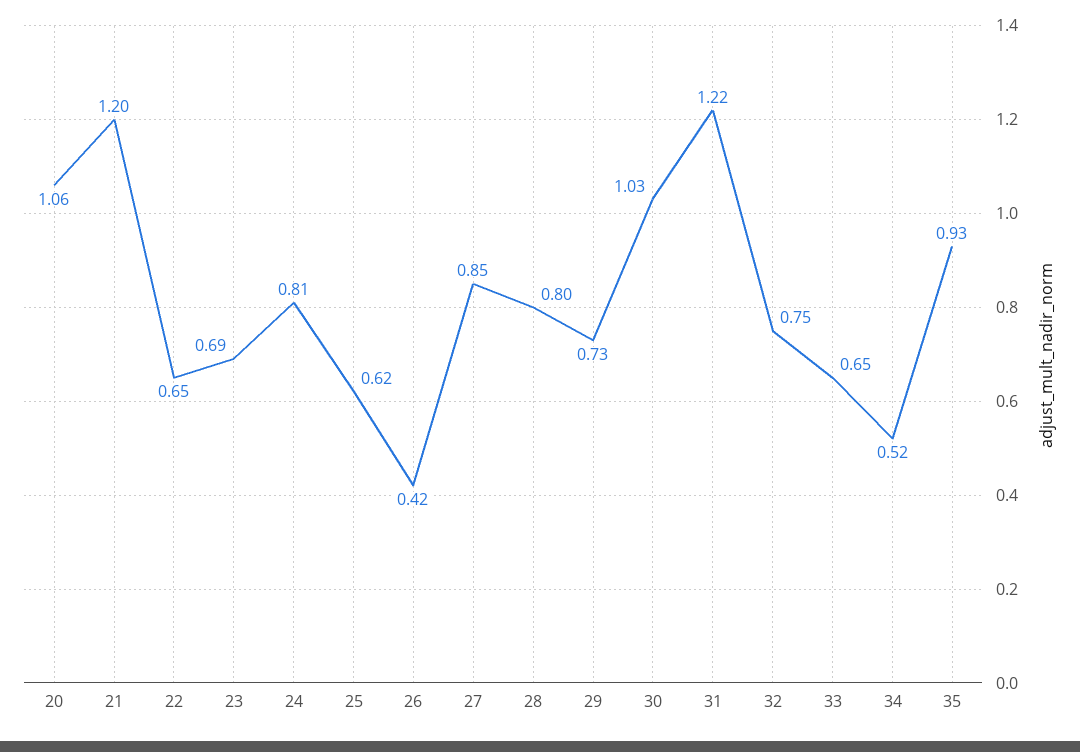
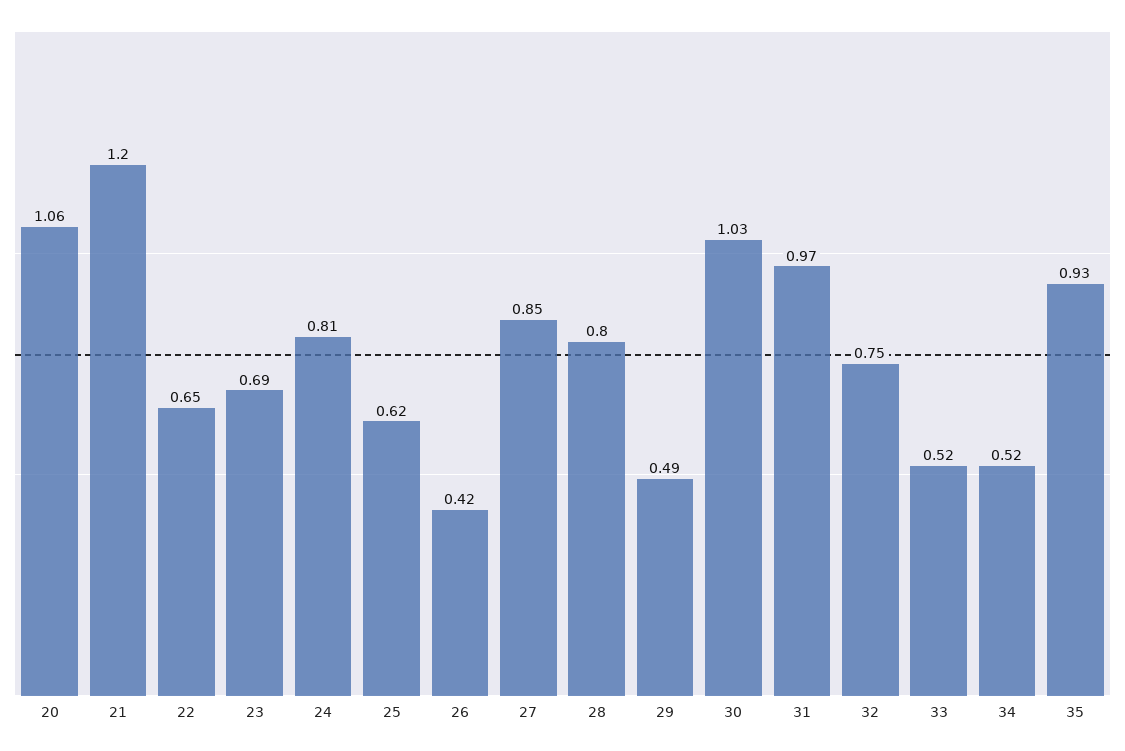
29: 0.73 -> 0.49
31: 1.22 -> 0.97
33: 0.65 -> 0.52

